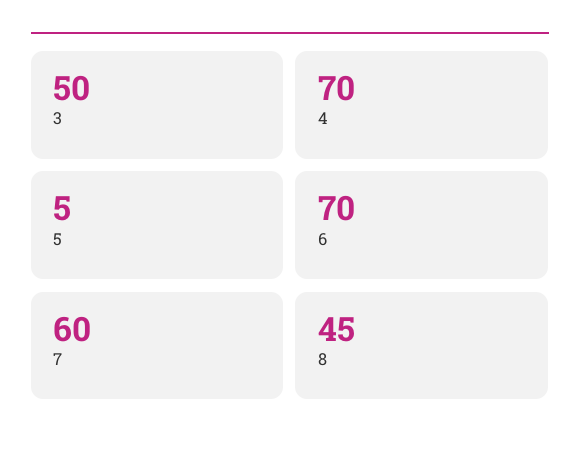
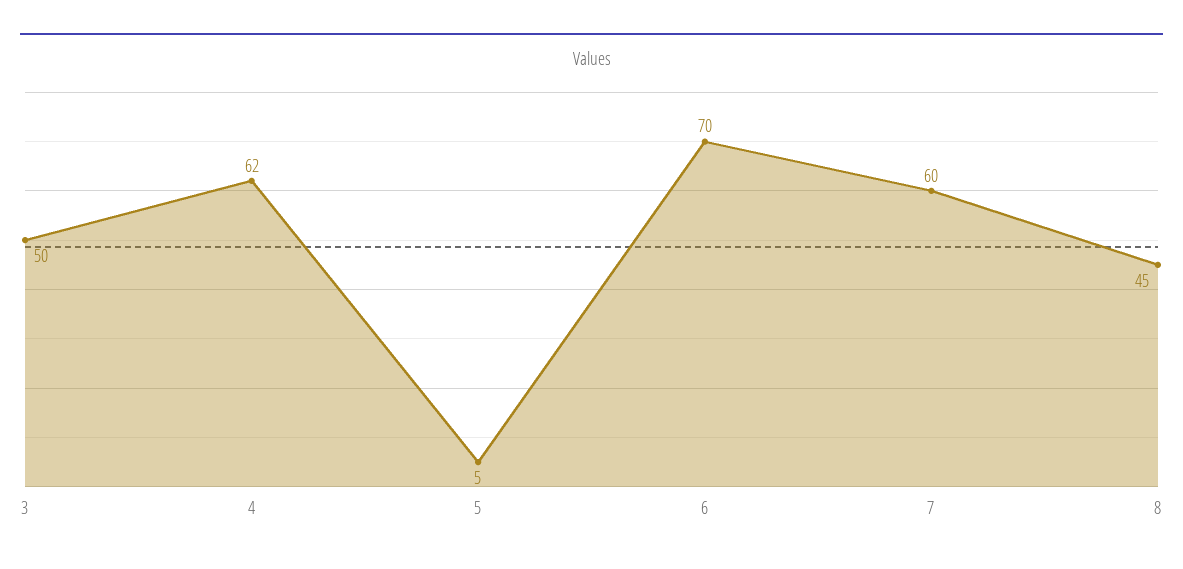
4: 70 -> 62

